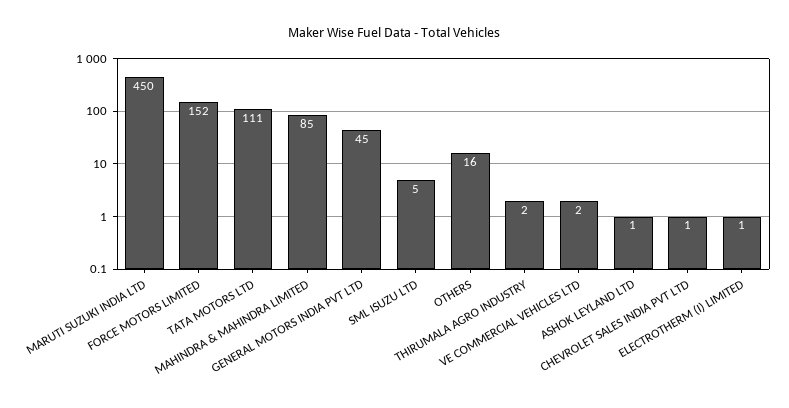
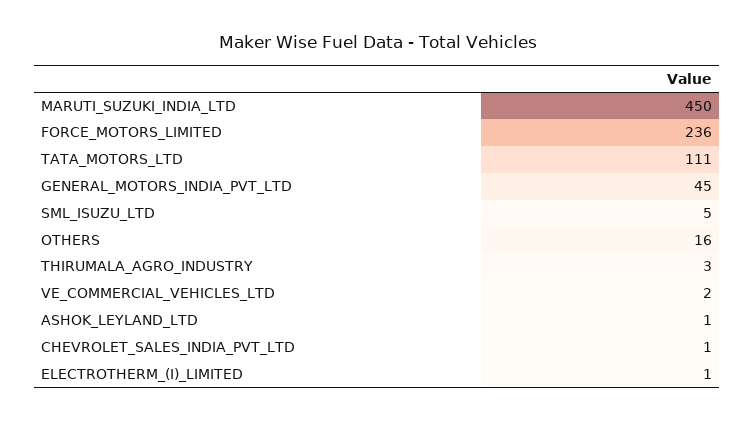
FORCE MOTORS LIMITED: 152 -> 236
MAHINDRA & MAHINDRA LIMITED: 85 -> none
THIRUMALA AGRO INDUSTRY: 2 -> 3

